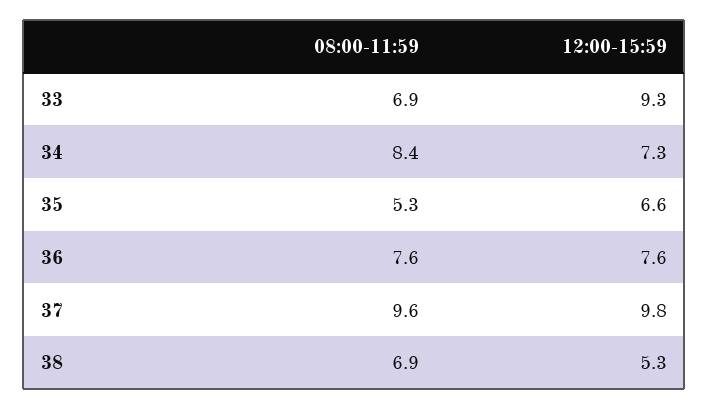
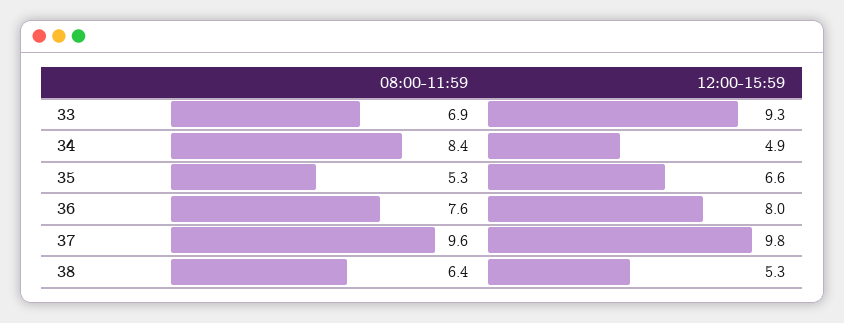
12:00-15:59, 34: 7.3 -> 4.9
12:00-15:59, 36: 7.6 -> 8
08:00-11:59, 38: 6.9 -> 6.4

